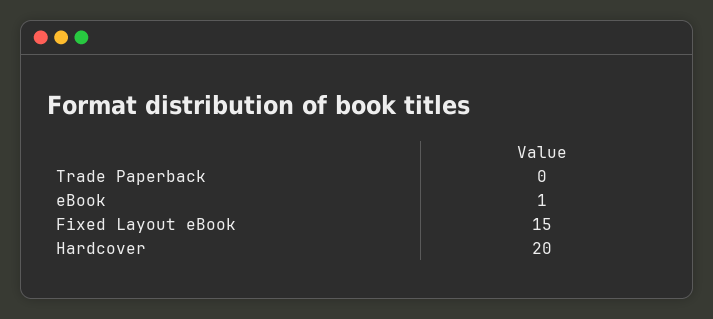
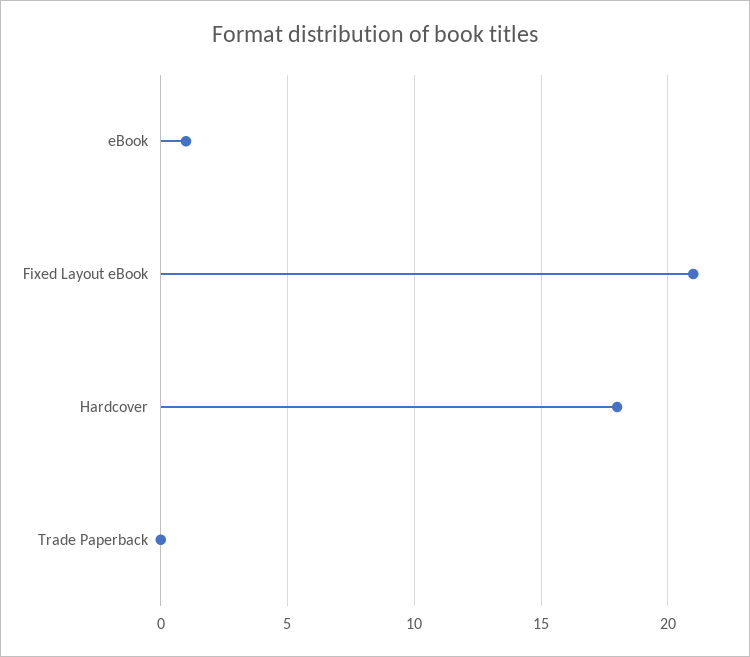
Fixed Layout eBook: 15 -> 21
Hardcover: 20 -> 18

